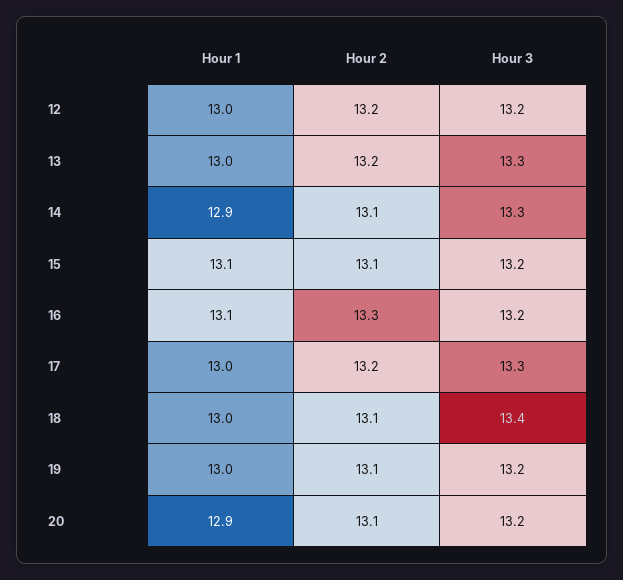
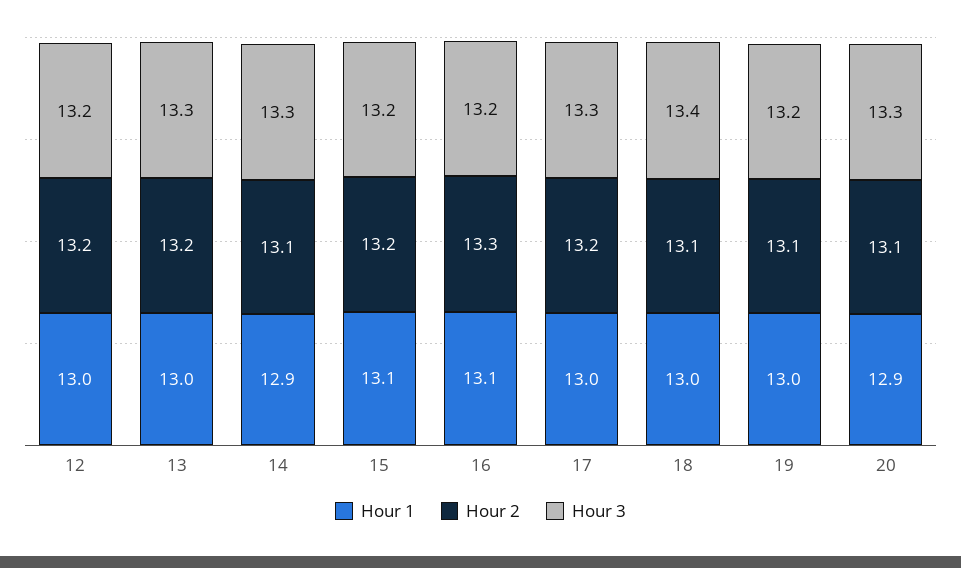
Hour 2, 15: 13.1 -> 13.2
Hour 3, 20: 13.2 -> 13.3

